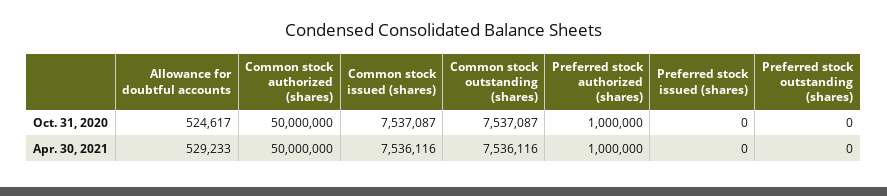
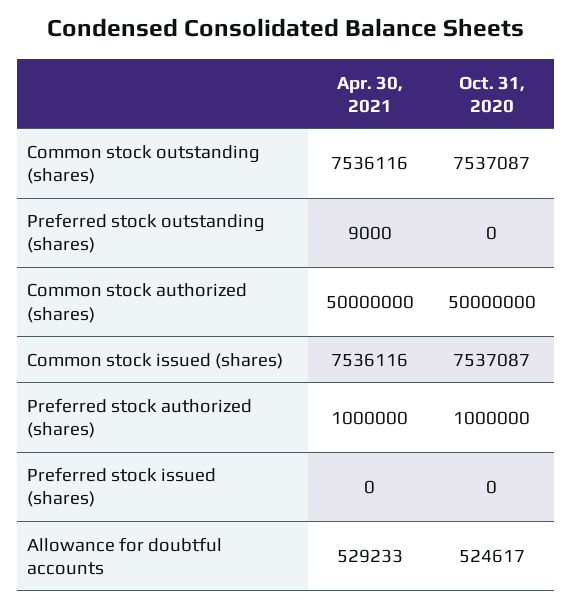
Preferred stock outstanding (shares), Apr. 30, 2021: 0 -> 9000

